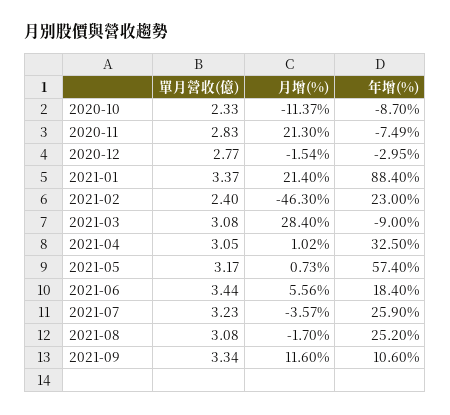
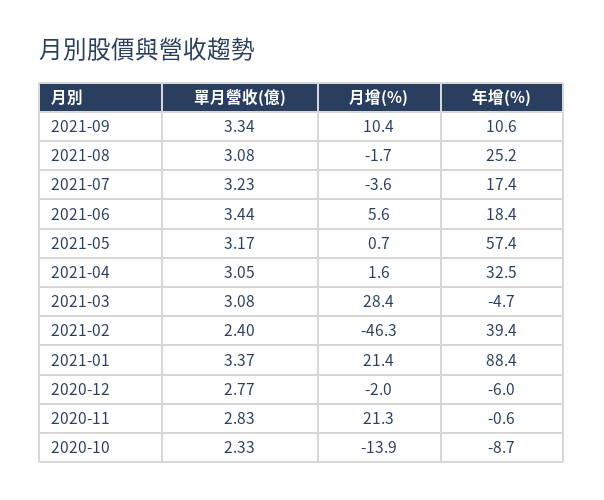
月增(%), 2020-10: -11.37 -> -13.9
年增(%), 2020-11: -7.49 -> -0.6
月增(%), 2020-12: -1.54 -> -2
年增(%), 2020-12: -2.95 -> -6
年增(%), 2021-02: 23 -> 39.4
年增(%), 2021-03: -9 -> -4.7
月增(%), 2021-04: 1.02 -> 1.6
年增(%), 2021-07: 25.9 -> 17.4
月增(%), 2021-09: 11.6 -> 10.4

